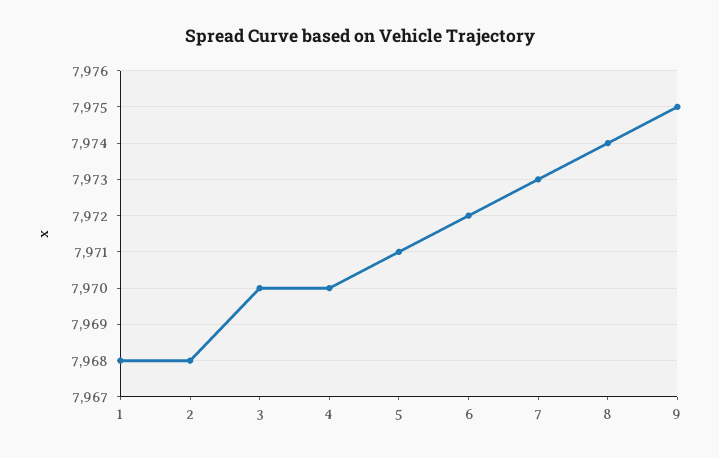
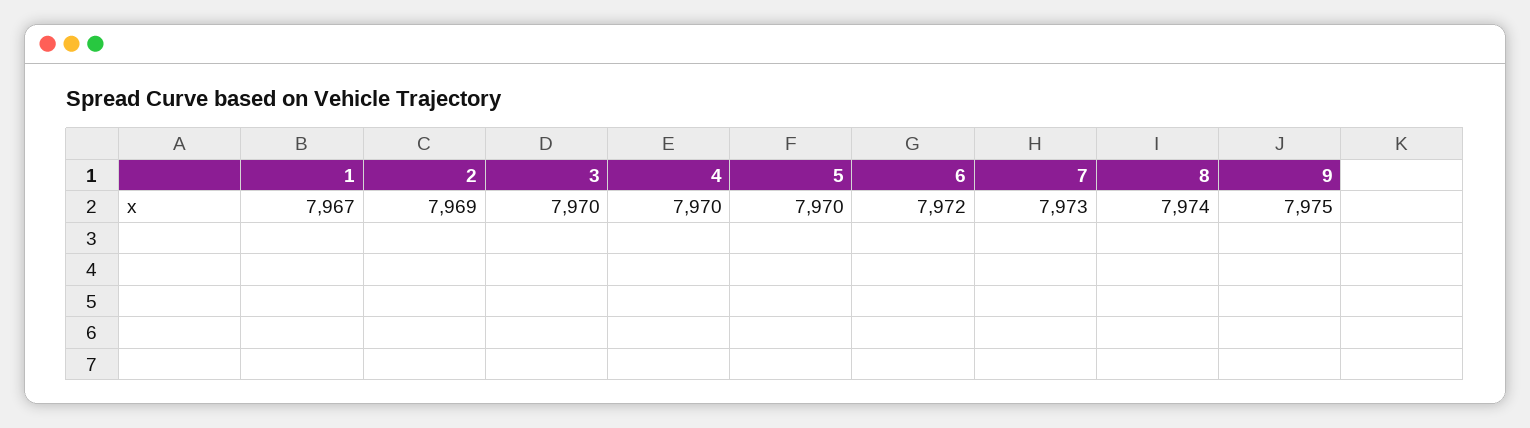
1: 7968 -> 7967
2: 7968 -> 7969
5: 7971 -> 7970

